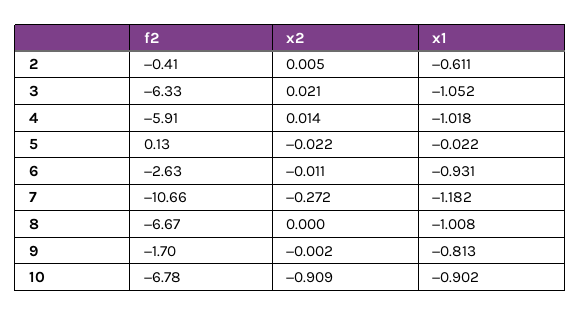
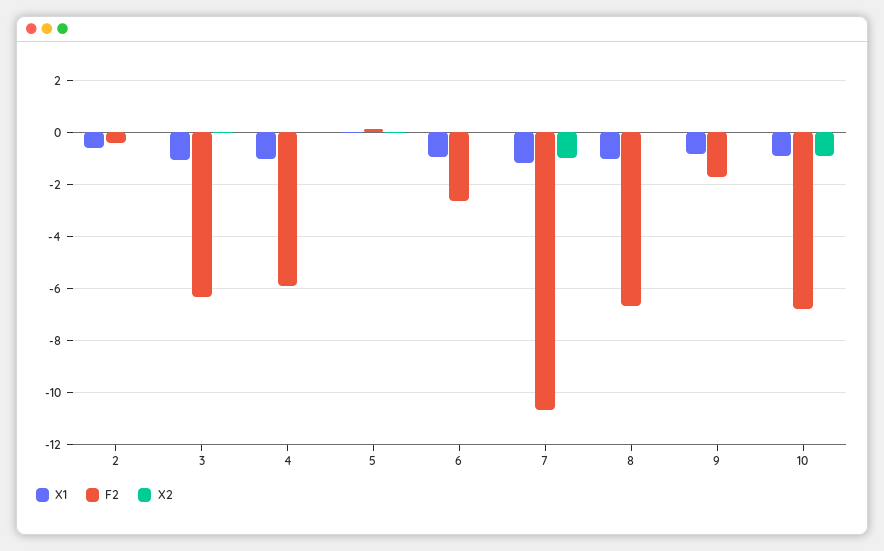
x2, 7: -0.272 -> -1

